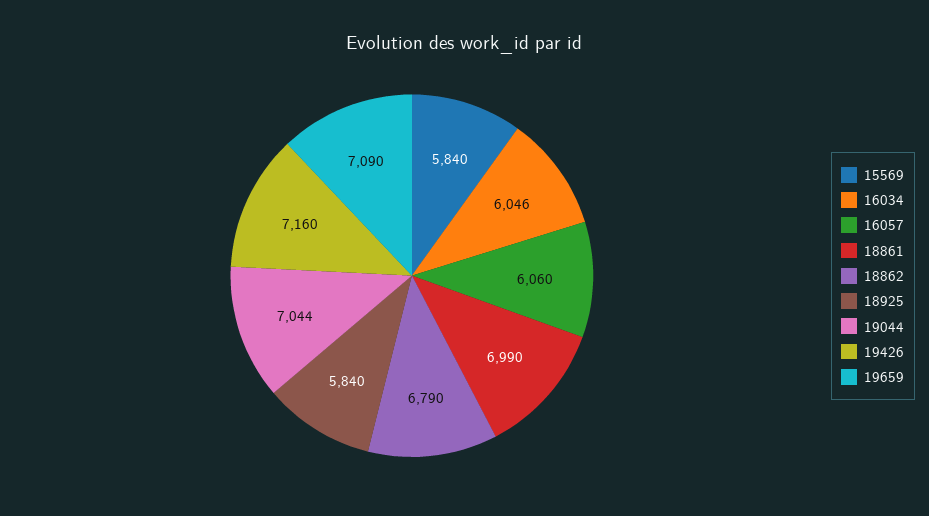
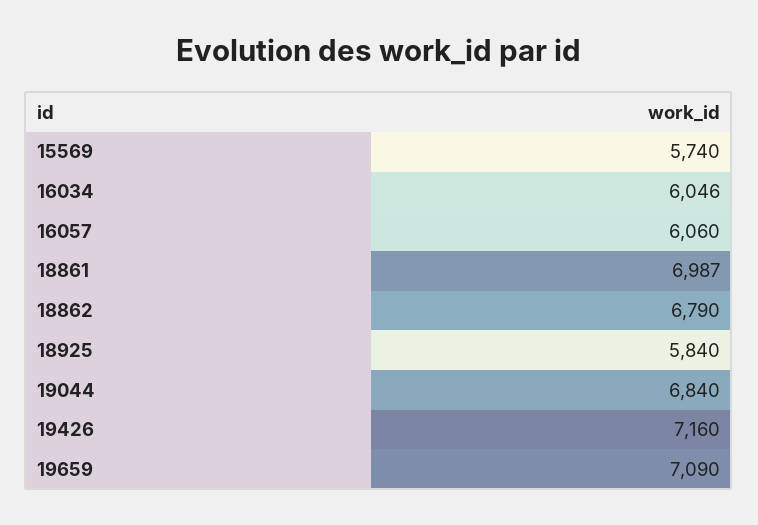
15569: 5840 -> 5740
18861: 6990 -> 6987
19044: 7044 -> 6840

